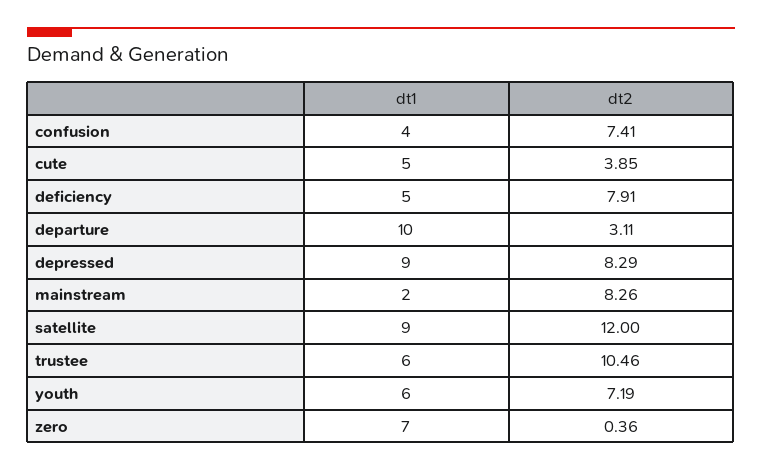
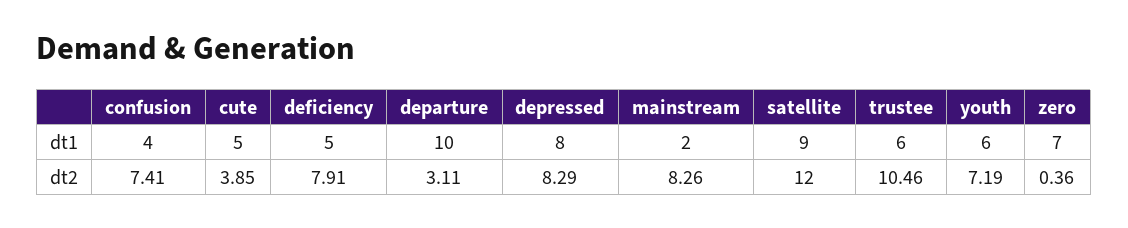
dt1, depressed: 9 -> 8

